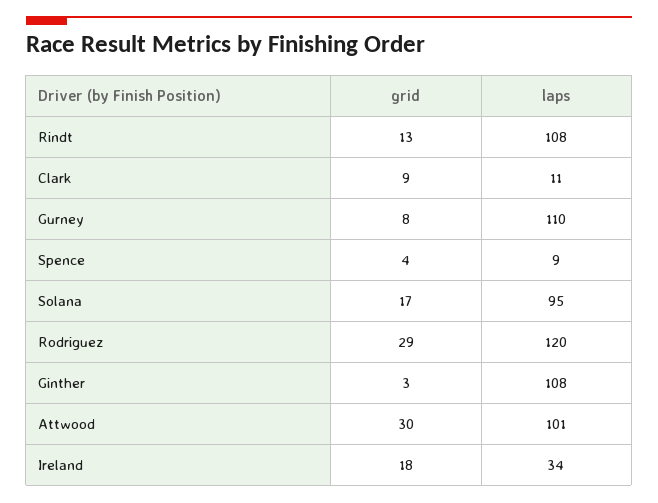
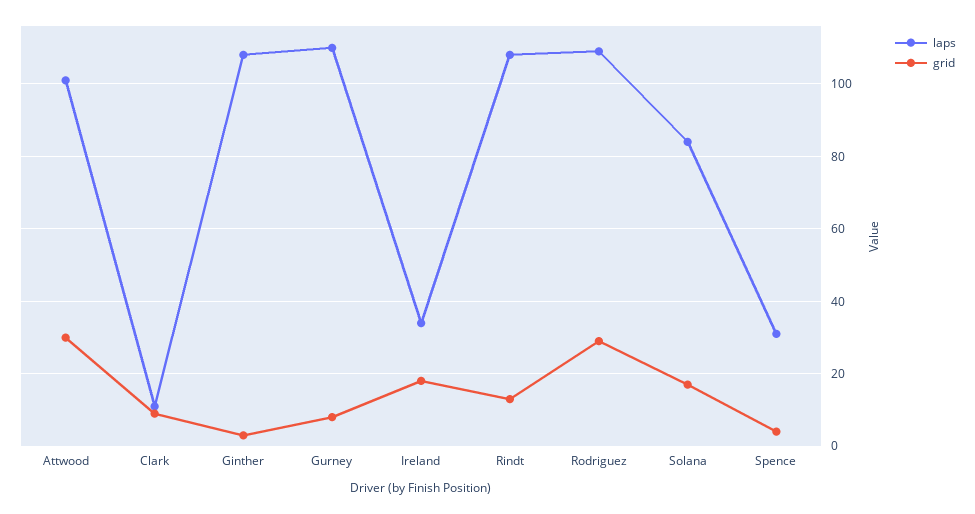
laps, Spence: 9 -> 30
laps, Solana: 95 -> 85
laps, Rodriguez: 120 -> 110

